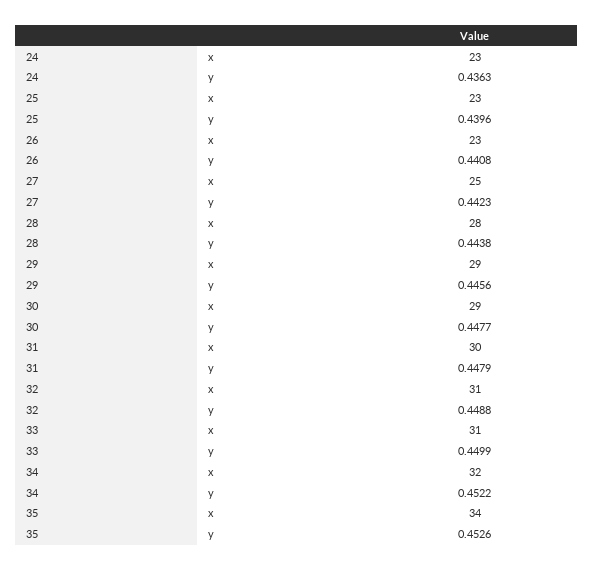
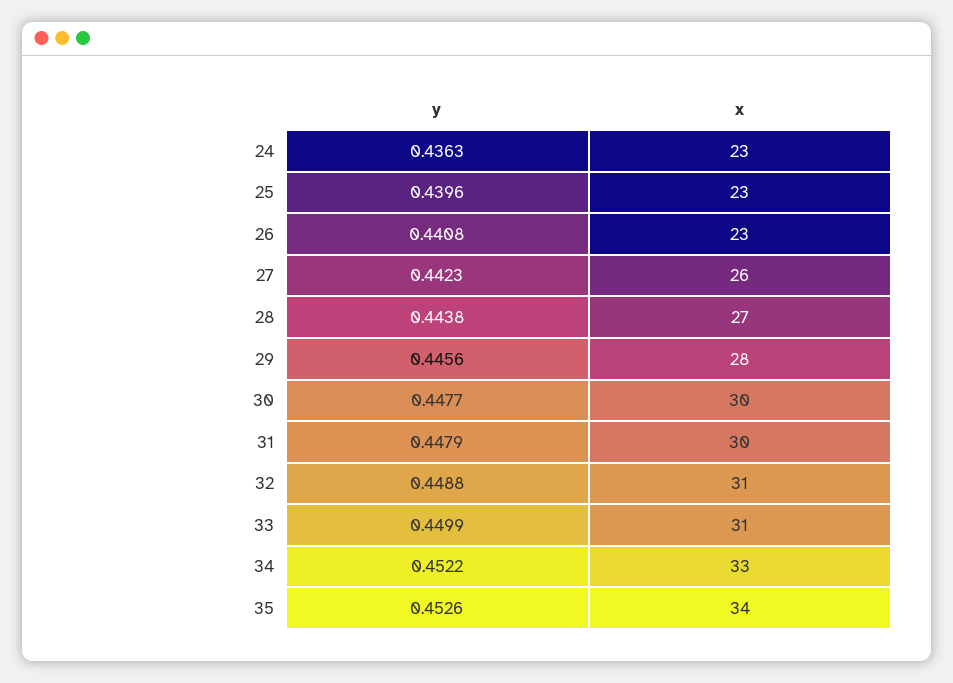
27, x: 25 -> 26
28, x: 28 -> 27
29, x: 29 -> 28
30, x: 29 -> 30
34, x: 32 -> 33

